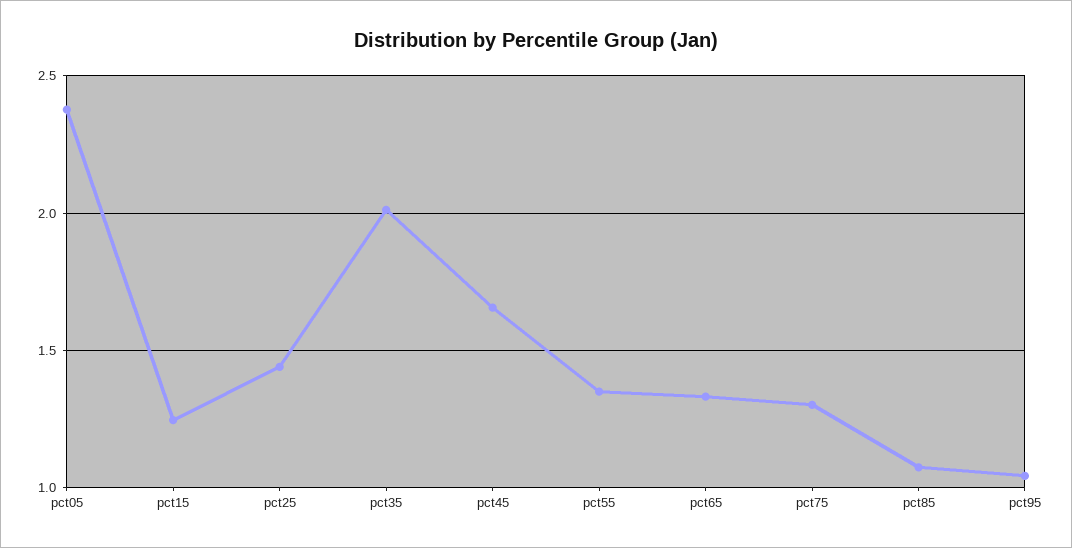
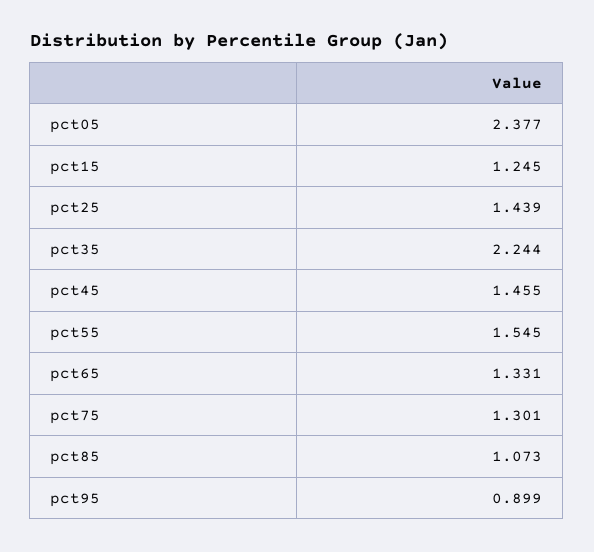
pct35: 2 -> 2.244
pct45: 1.65 -> 1.455
pct55: 1.35 -> 1.545
pct95: 1.05 -> 0.899

